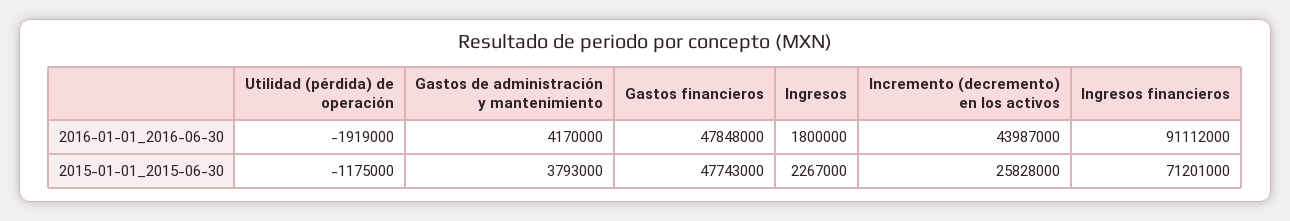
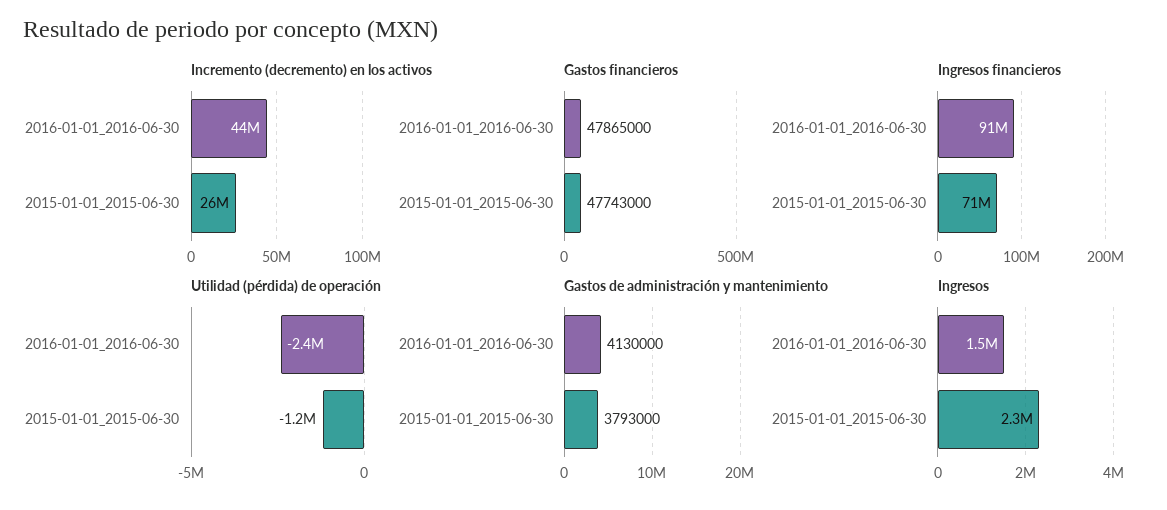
Utilidad (pérdida) de operación, 2016-01-01_2016-06-30: -1919000 -> -2400000
Gastos de administración y mantenimiento, 2016-01-01_2016-06-30: 4170000 -> 4130000
Gastos financieros, 2016-01-01_2016-06-30: 47848000 -> 47865000
Ingresos, 2016-01-01_2016-06-30: 1800000 -> 1500000

